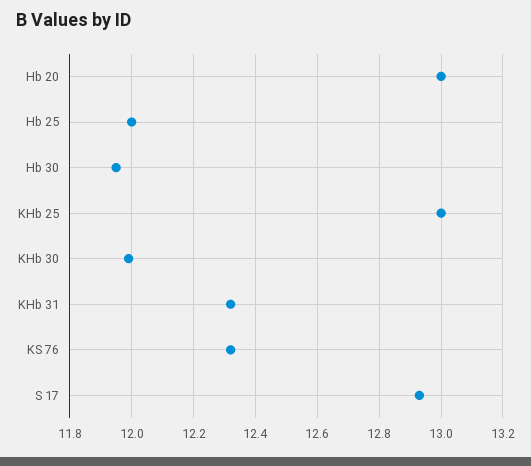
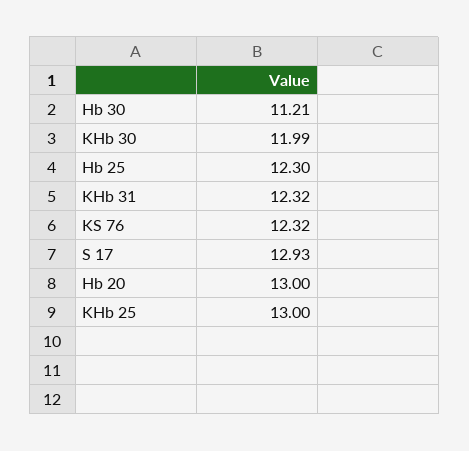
Hb 25: 12 -> 12.3
Hb 30: 11.95 -> 11.21

